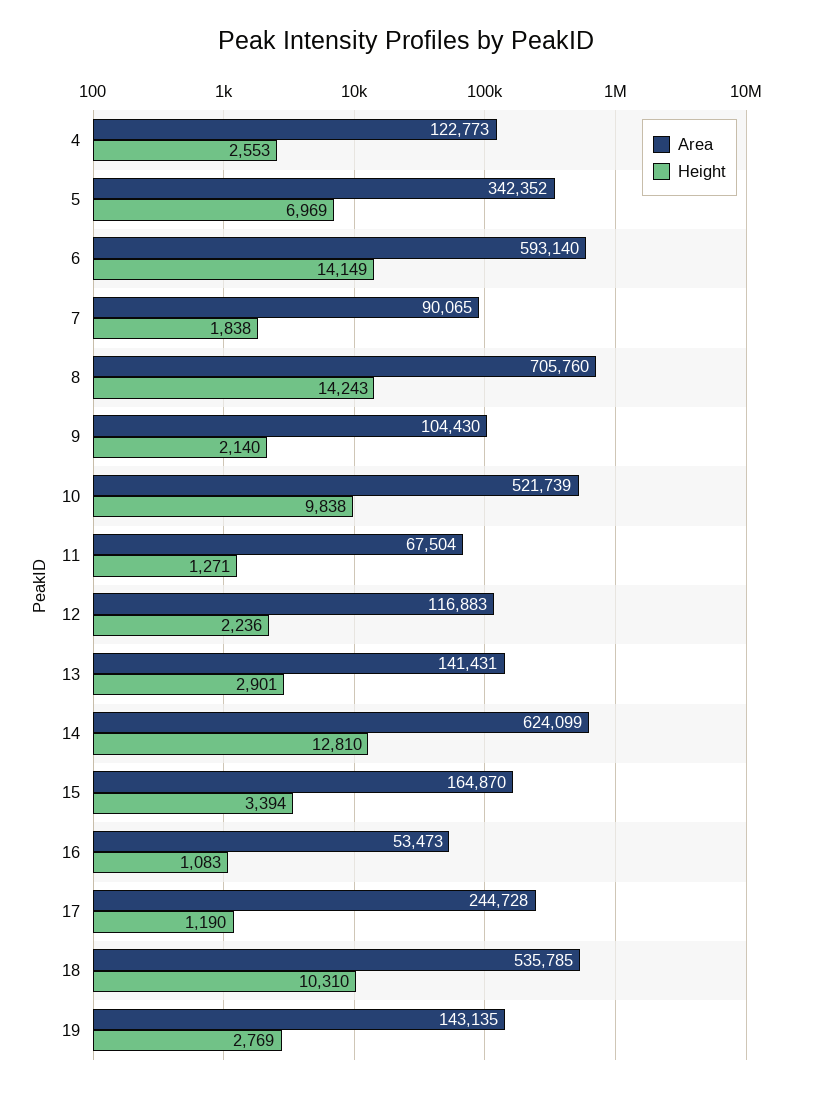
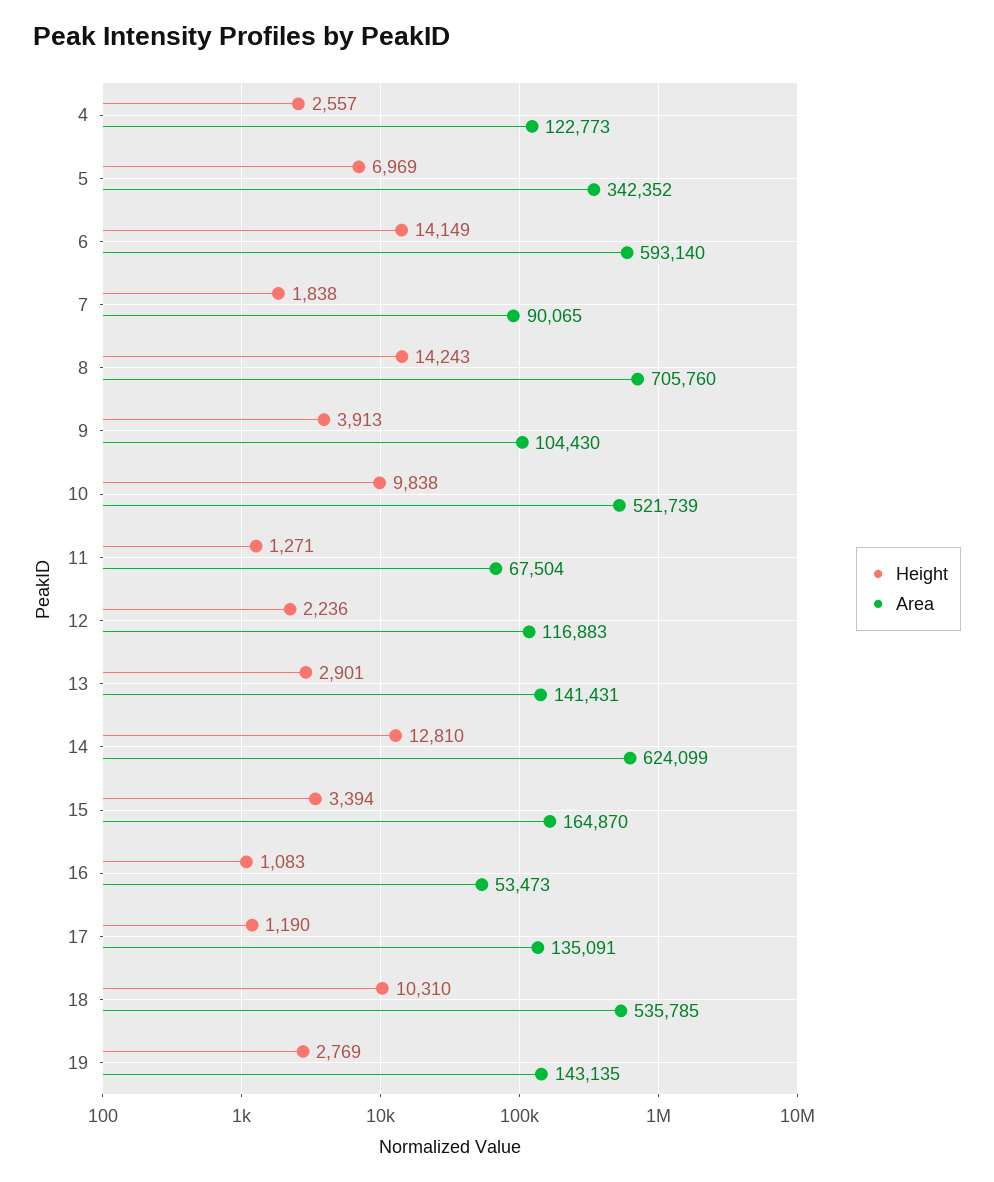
Height, 4: 2553 -> 2557
Height, 9: 2140 -> 3913
Area, 17: 244728 -> 135091

